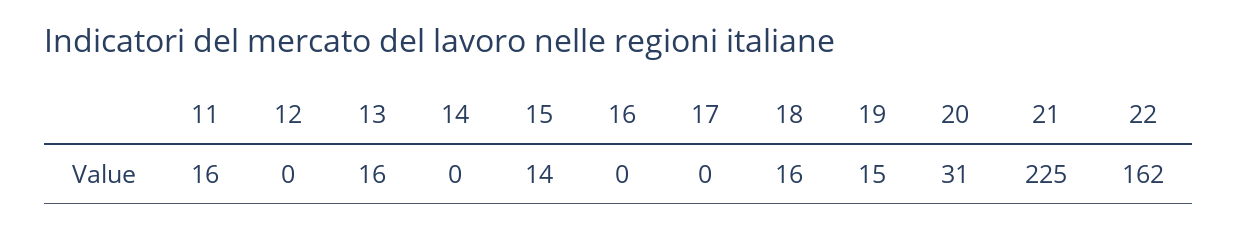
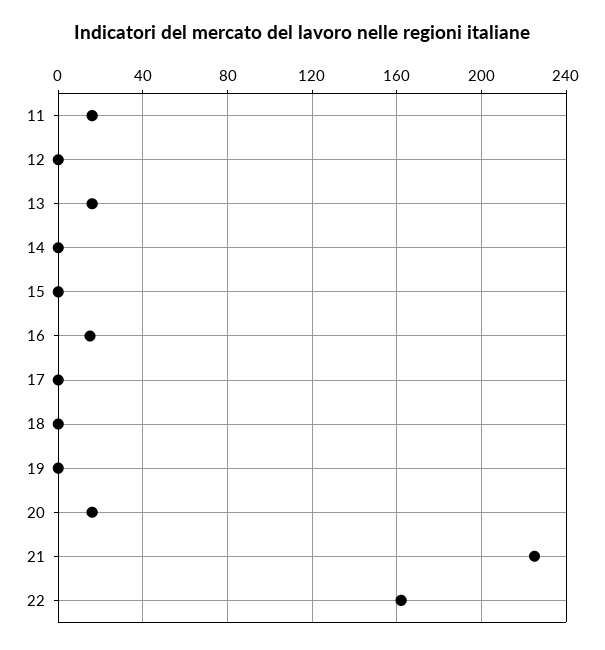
15: 14 -> 0
16: 0 -> 15
18: 16 -> 0
19: 15 -> 0
20: 31 -> 15

